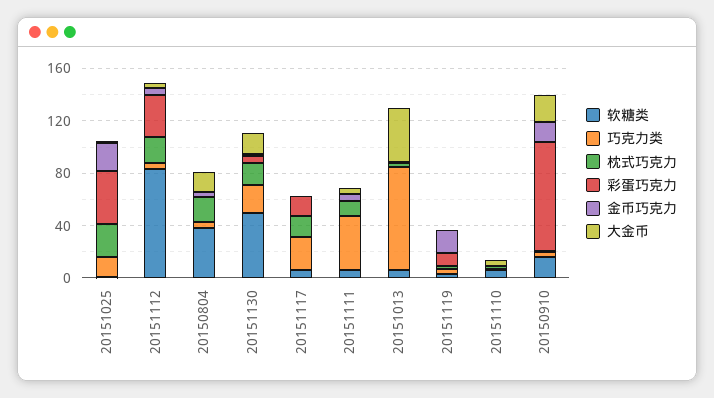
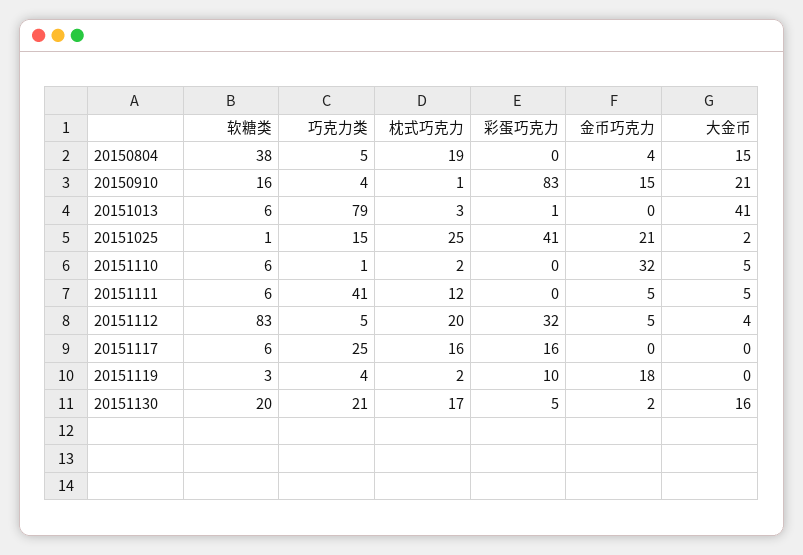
软糖类, 20151130: 50 -> 20
金币巧克力, 20151110: 0 -> 32

